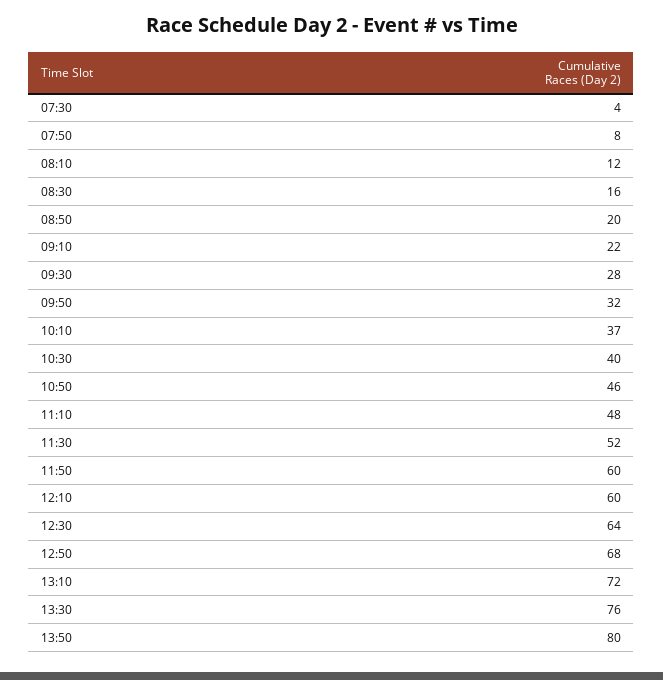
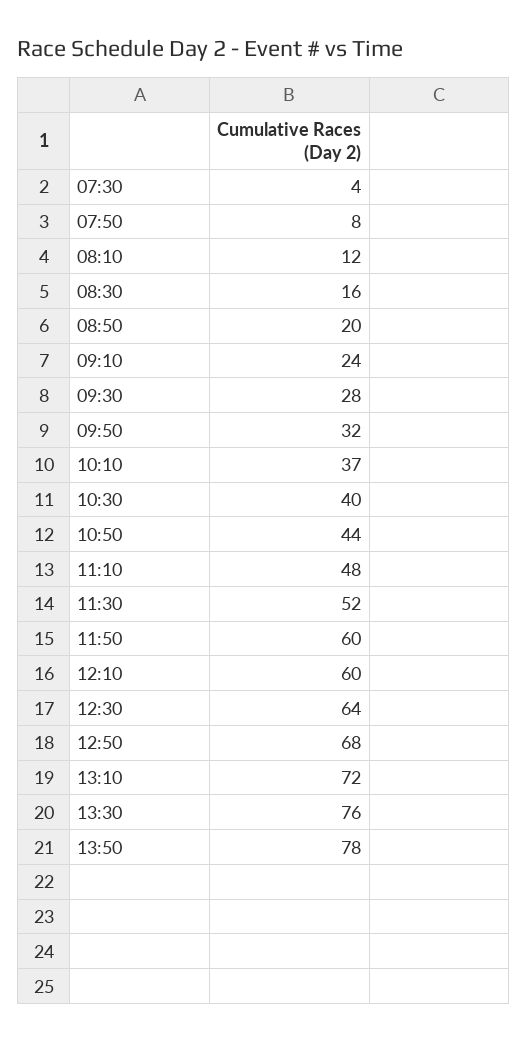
09:10: 22 -> 24
10:50: 46 -> 44
13:50: 80 -> 78

